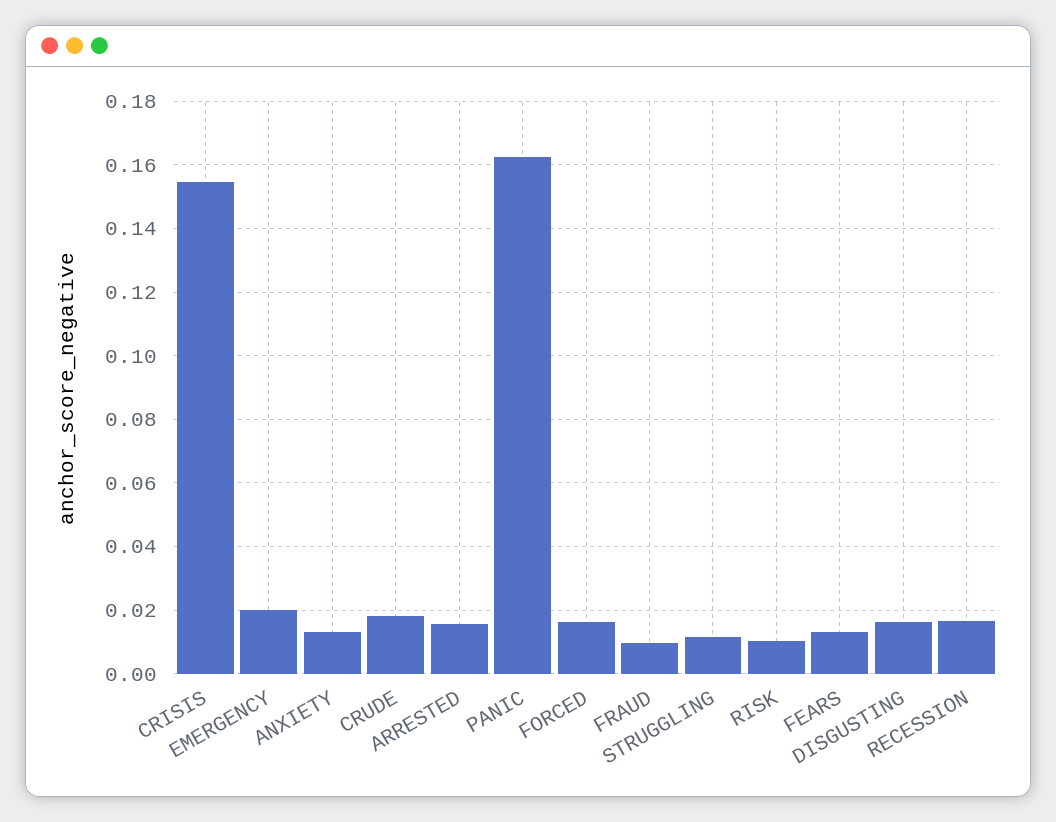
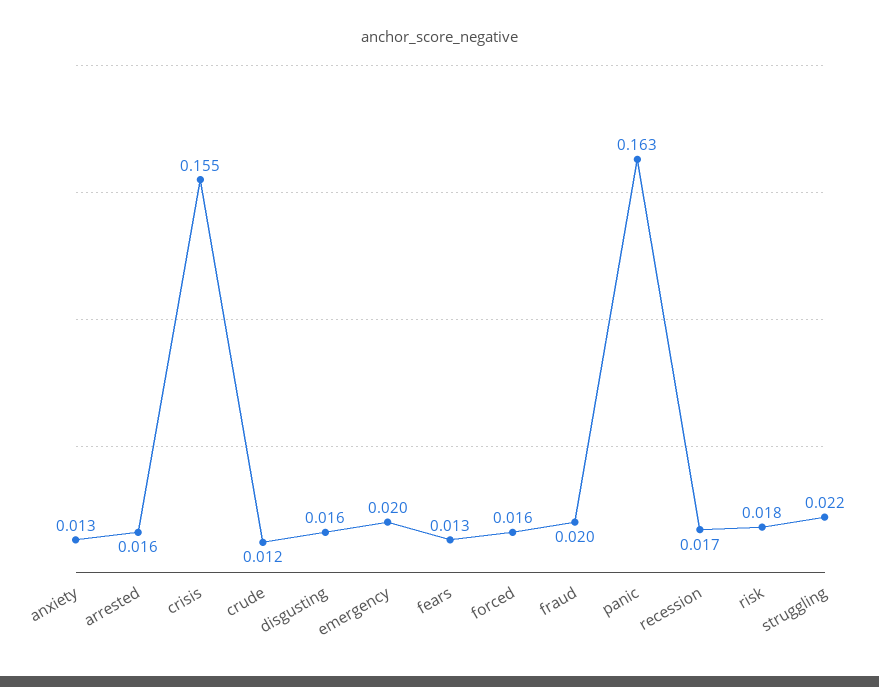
CRUDE: 0.018 -> 0.012
FRAUD: 0.01 -> 0.02
STRUGGLING: 0.012 -> 0.022
RISK: 0.01 -> 0.018

